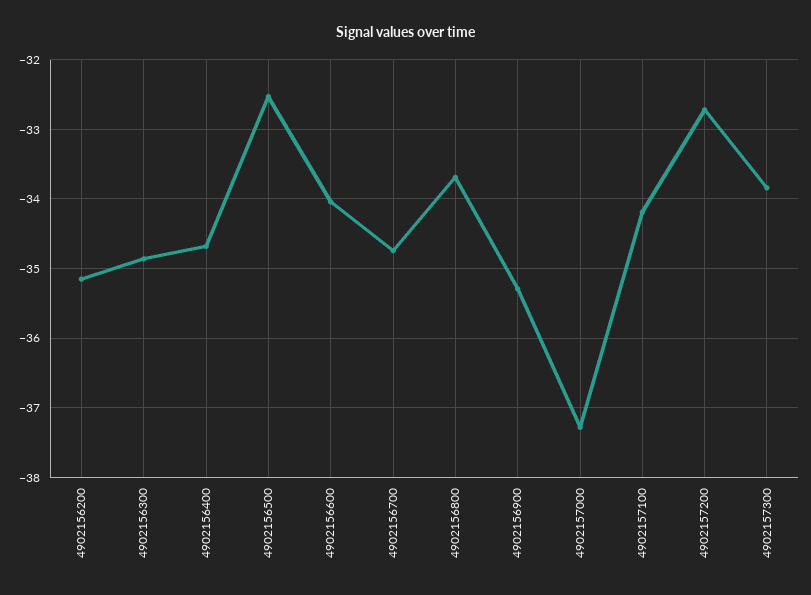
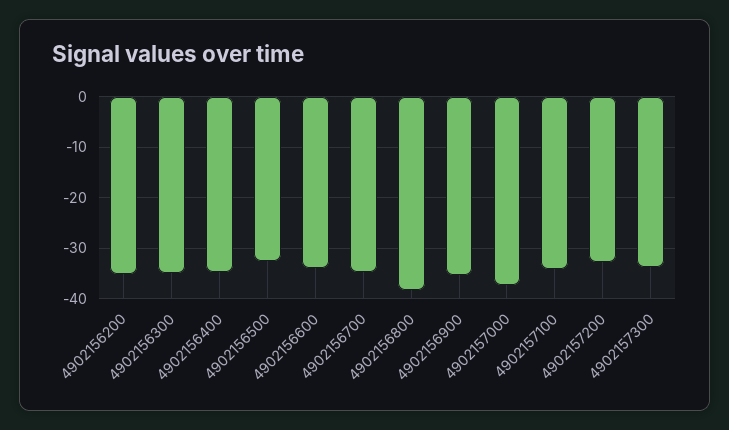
4902156800: -33.7 -> -38

